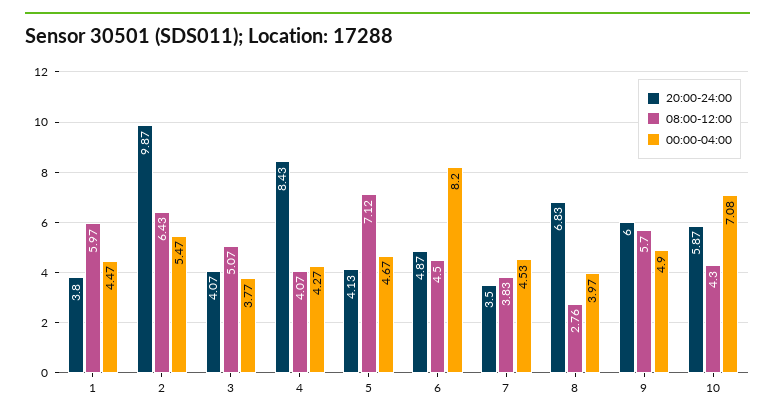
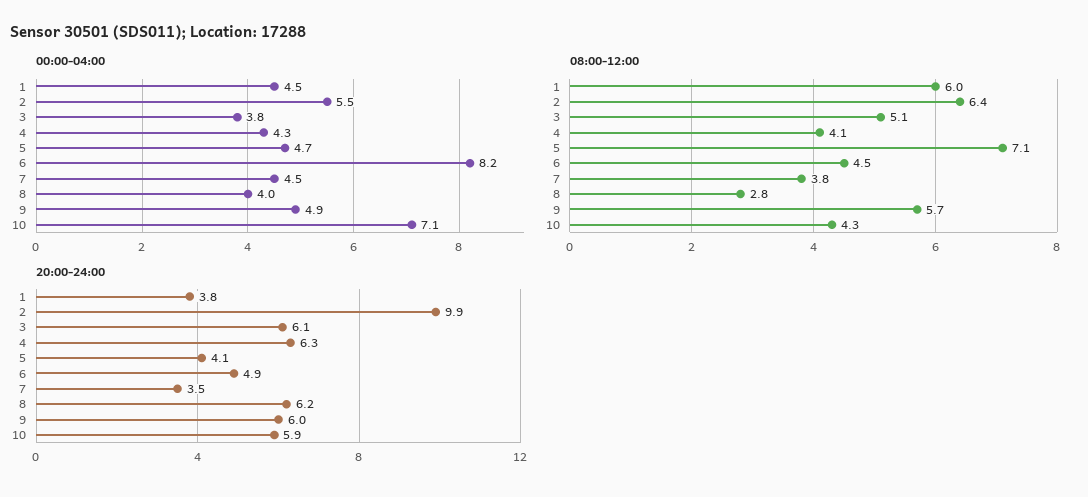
20:00-24:00, 3: 4.07 -> 6.1
20:00-24:00, 4: 8.43 -> 6.3
20:00-24:00, 8: 6.83 -> 6.2

